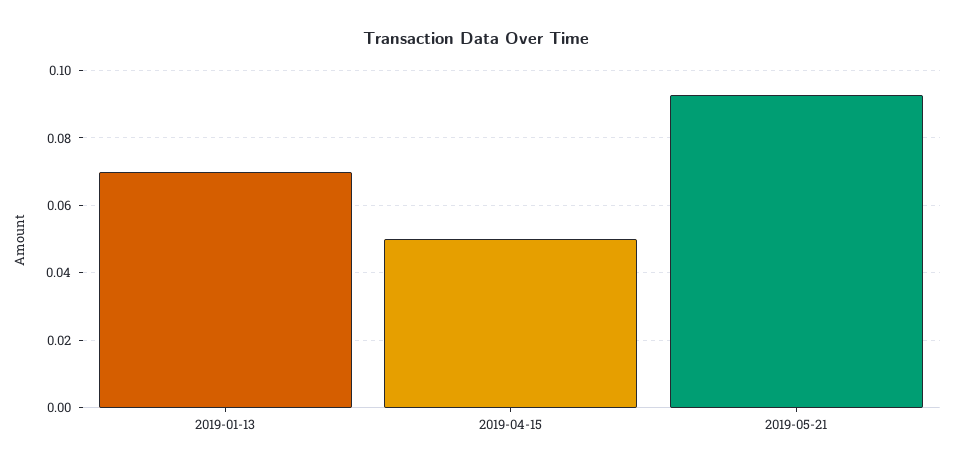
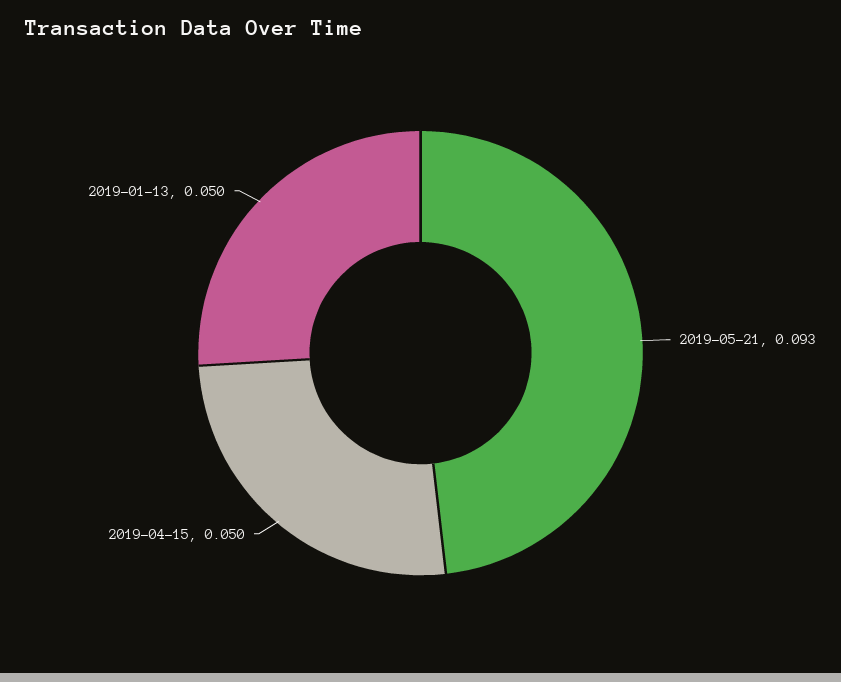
2019-01-13: 0.07 -> 0.05

